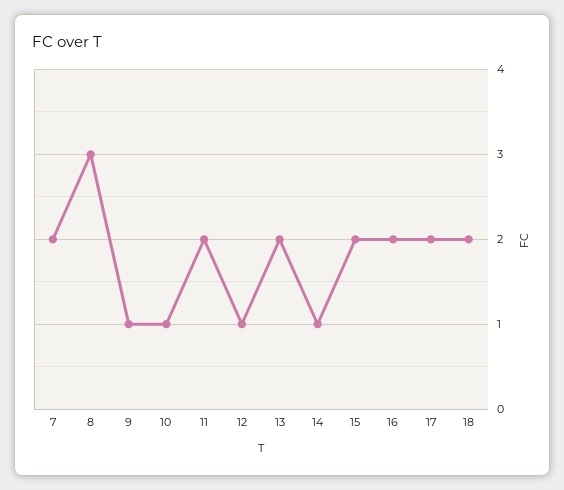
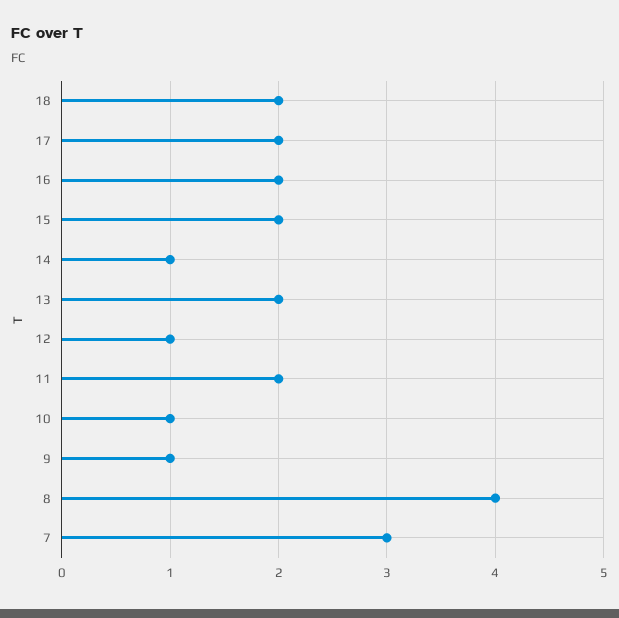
7: 2 -> 3
8: 3 -> 4

